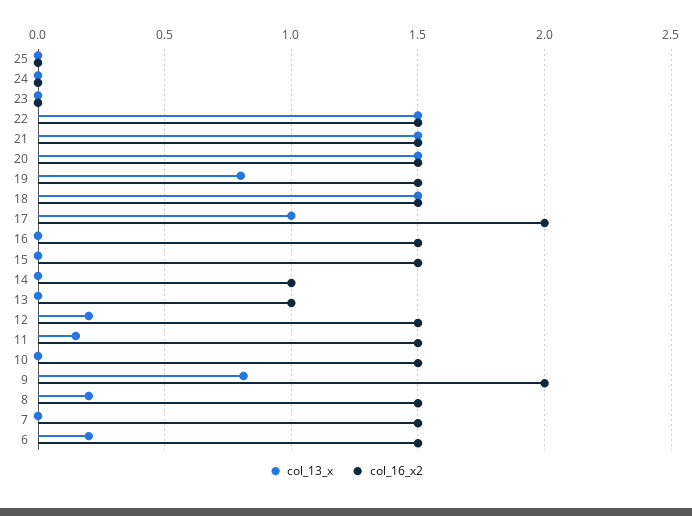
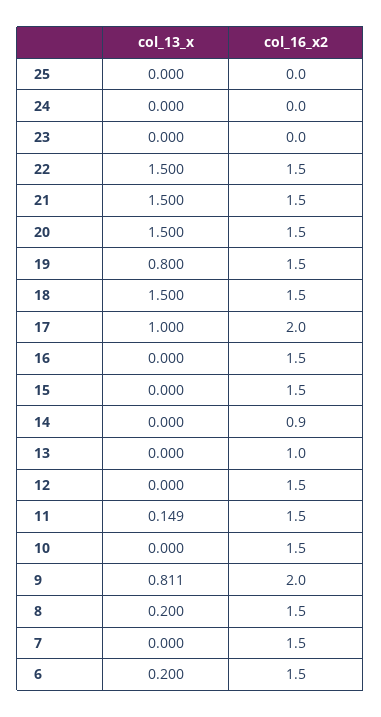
col_16_x2, 14: 1 -> 0.9
col_13_x, 12: 0.2 -> 0

